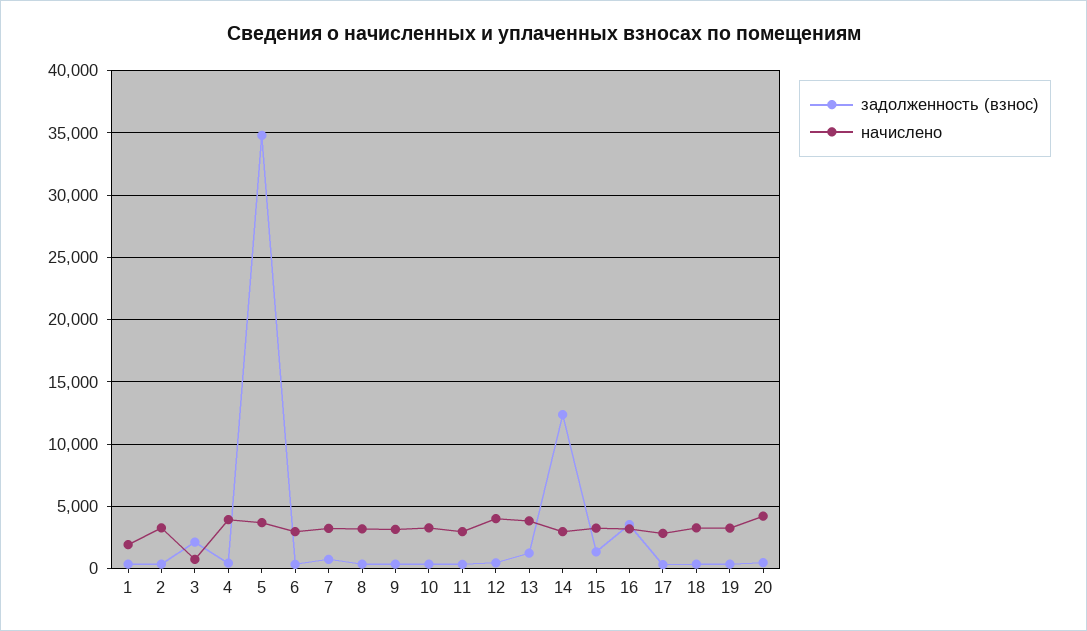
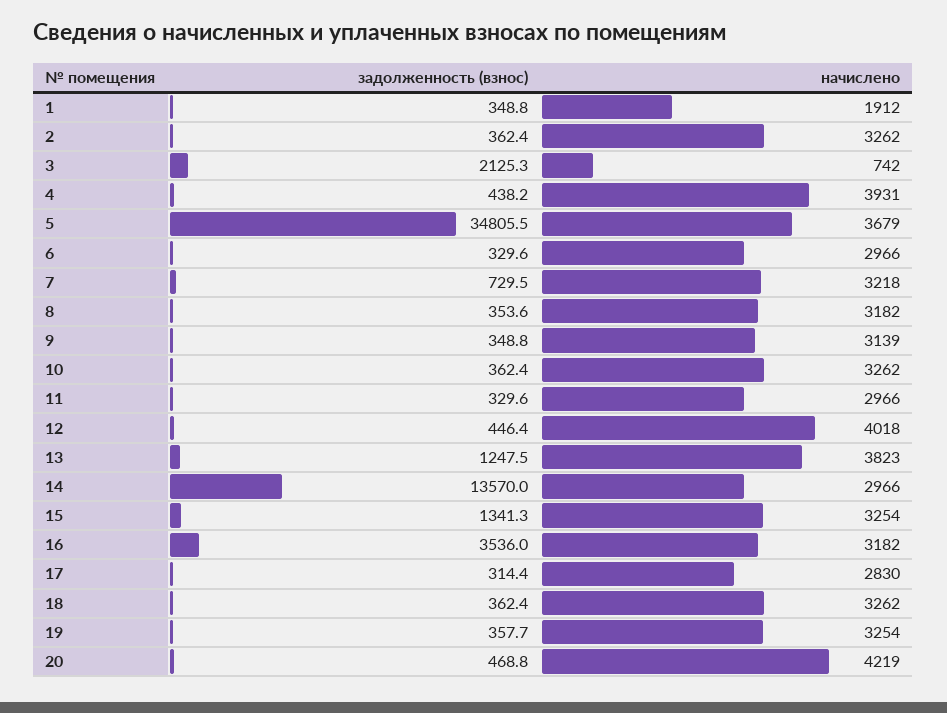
задолженность (взнос), 14: 12500 -> 13570

